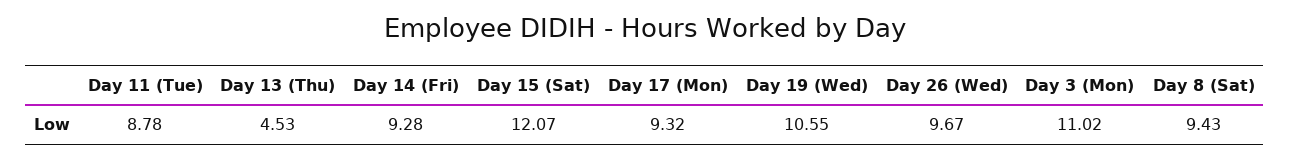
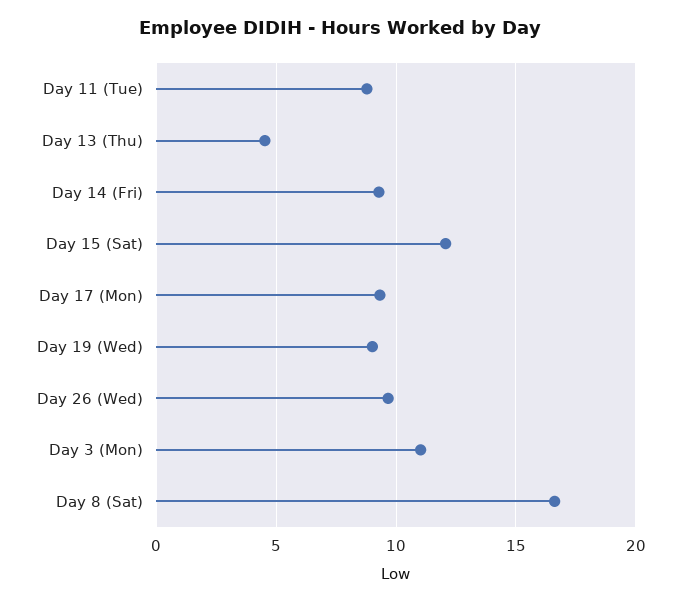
Day 19 (Wed): 10.55 -> 9
Day 8 (Sat): 9.43 -> 16.5

